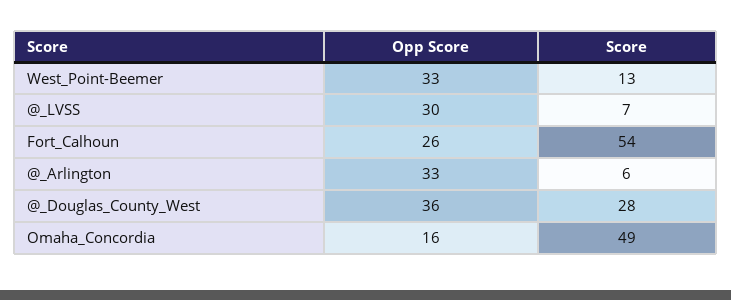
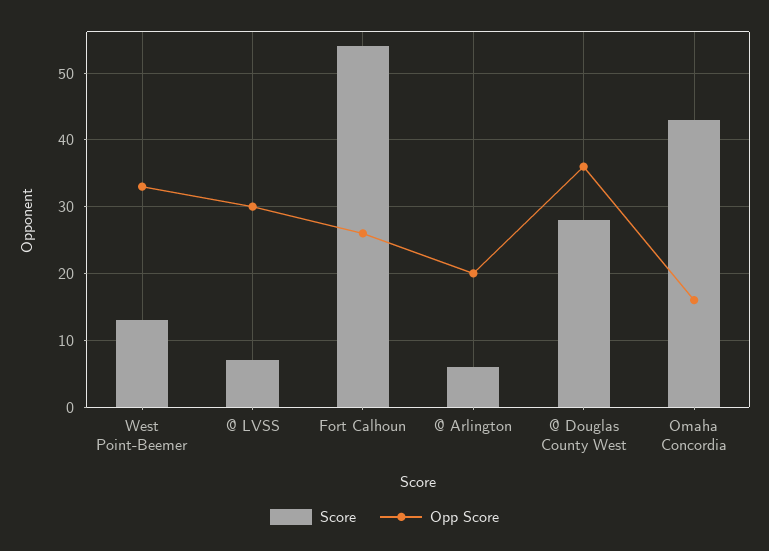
Opp Score, @_Arlington: 33 -> 20
Score, Omaha_Concordia: 49 -> 43

